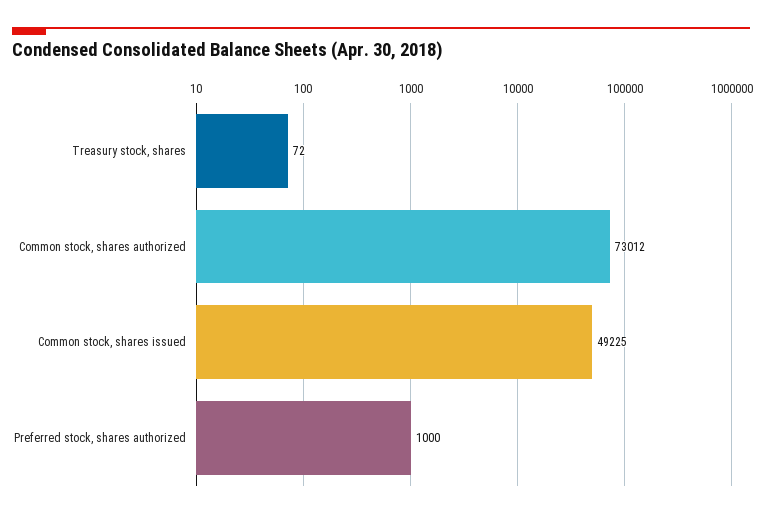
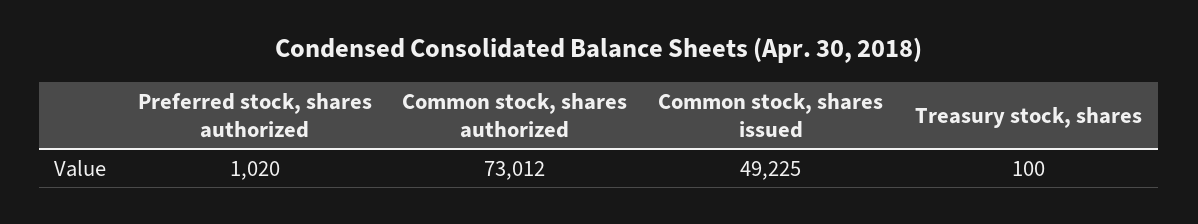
Treasury stock, shares: 72 -> 100
Preferred stock, shares authorized: 1000 -> 1020

